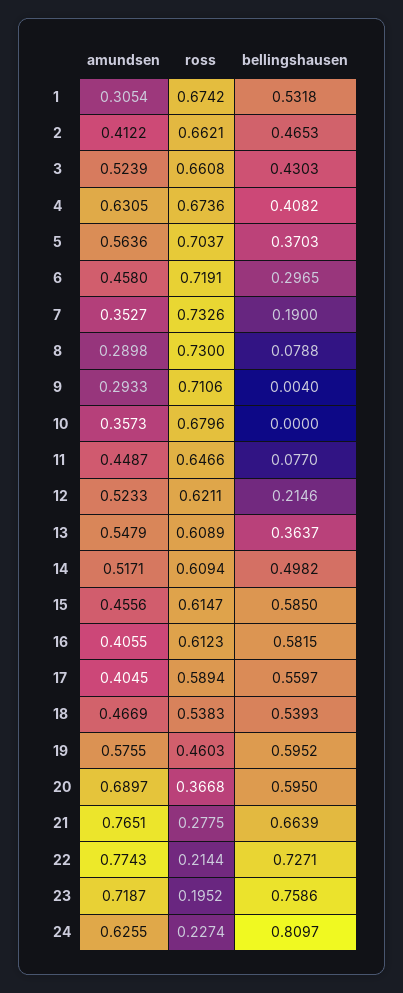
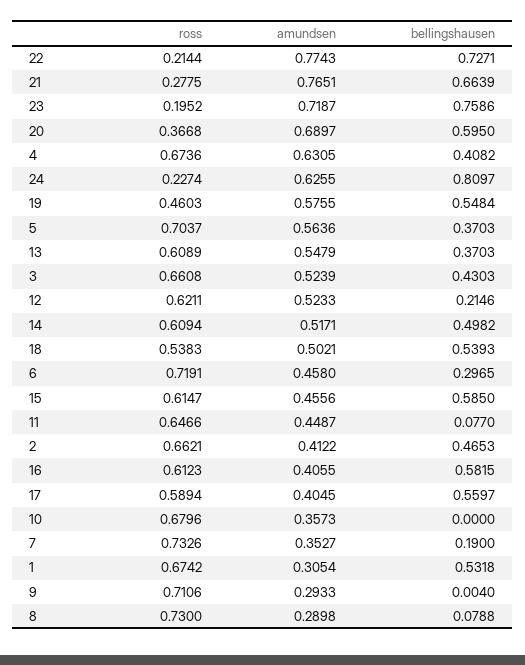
bellingshausen, 13: 0.3637 -> 0.3703
amundsen, 18: 0.4669 -> 0.5021
bellingshausen, 19: 0.5952 -> 0.5484

